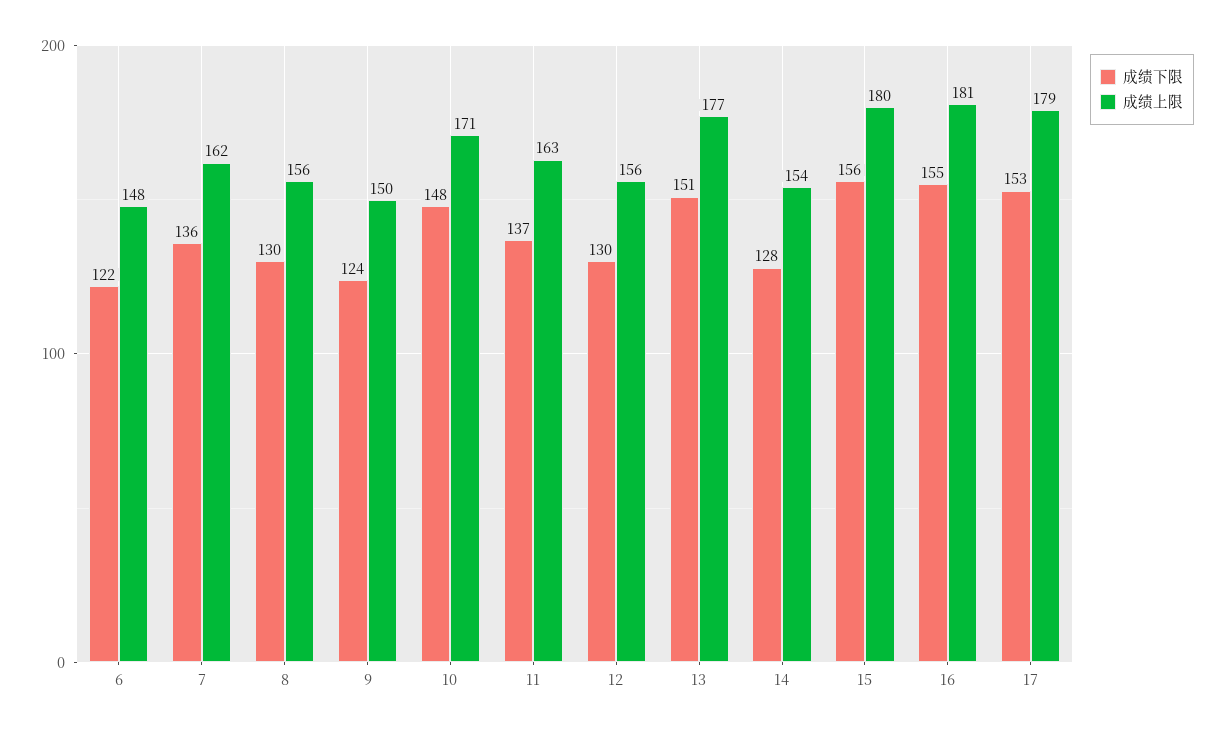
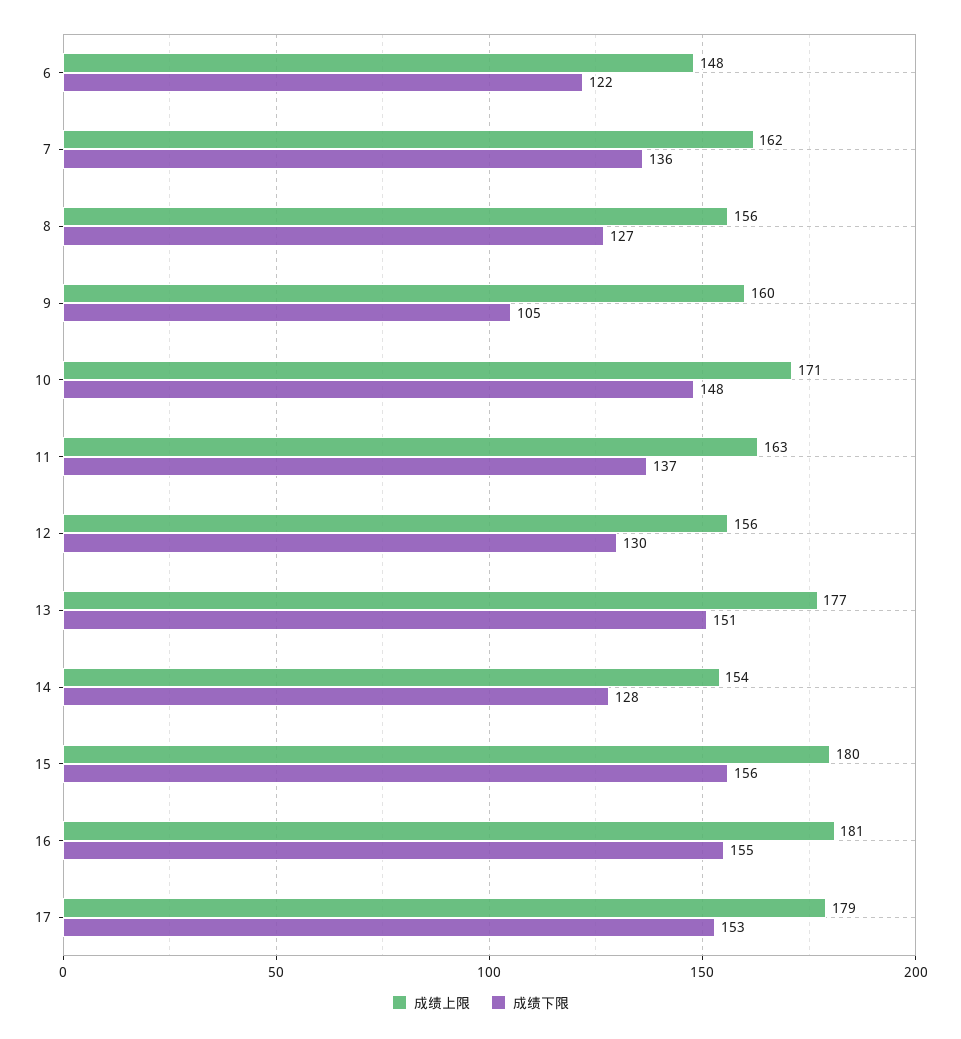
成绩下限, 8: 130 -> 127
成绩下限, 9: 124 -> 105
成绩上限, 9: 150 -> 160

